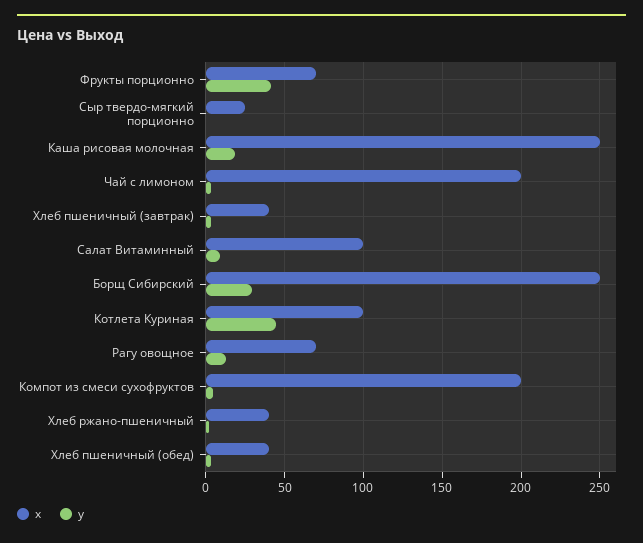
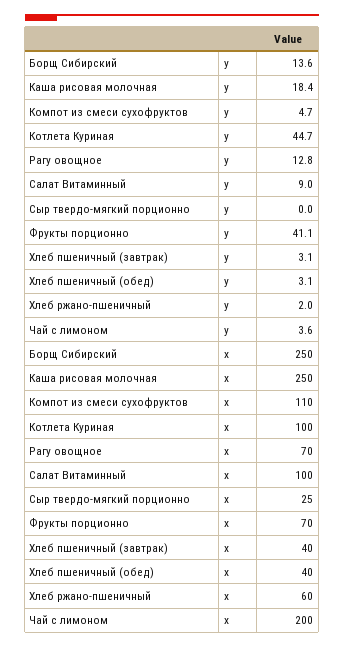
y, Борщ Сибирский: 30 -> 13.6
x, Компот из смеси сухофруктов: 200 -> 110
x, Хлеб ржано-пшеничный: 40 -> 60

